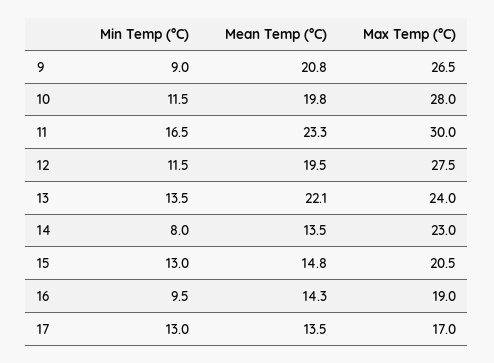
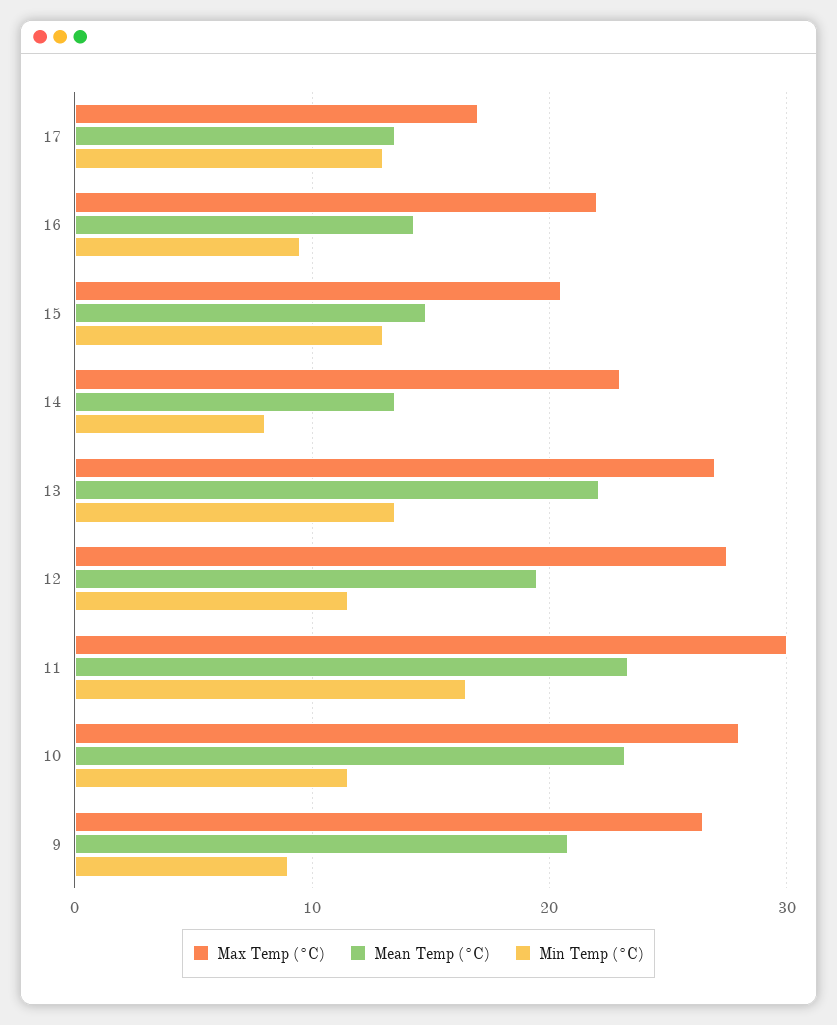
Mean Temp (°C), 10: 19.8 -> 23
Max Temp (°C), 13: 24 -> 27
Max Temp (°C), 16: 19 -> 22

